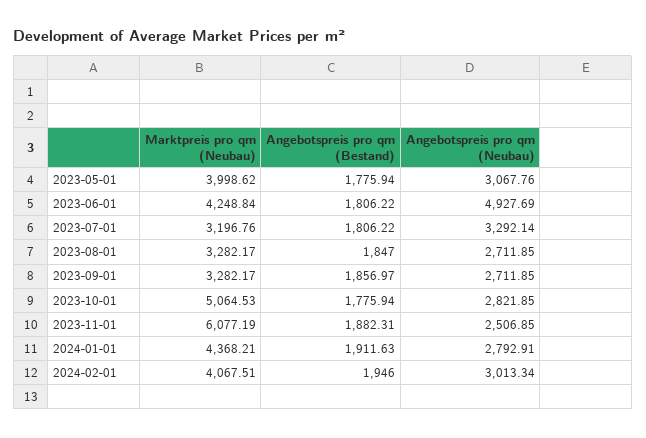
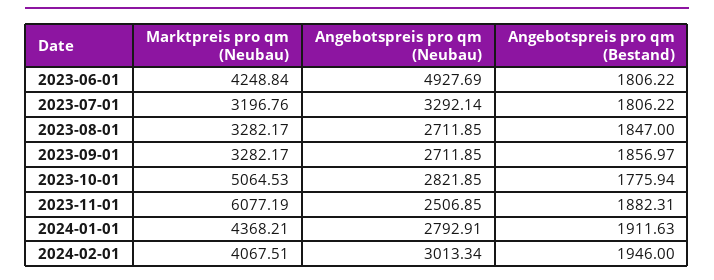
Marktpreis pro qm (Neubau), 2023-05-01: 3998.62 -> none
Angebotspreis pro qm (Bestand), 2023-05-01: 1775.94 -> none
Angebotspreis pro qm (Neubau), 2023-05-01: 3067.76 -> none

